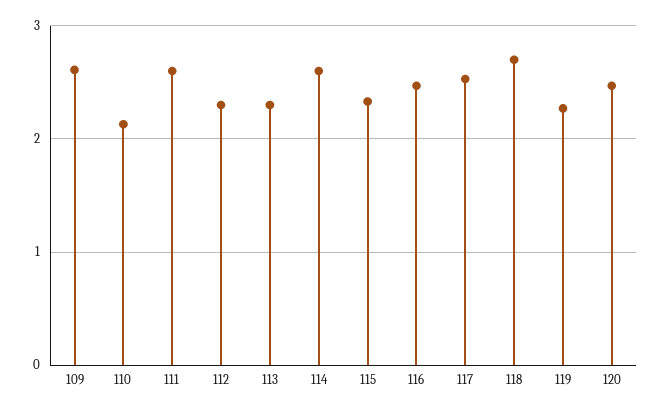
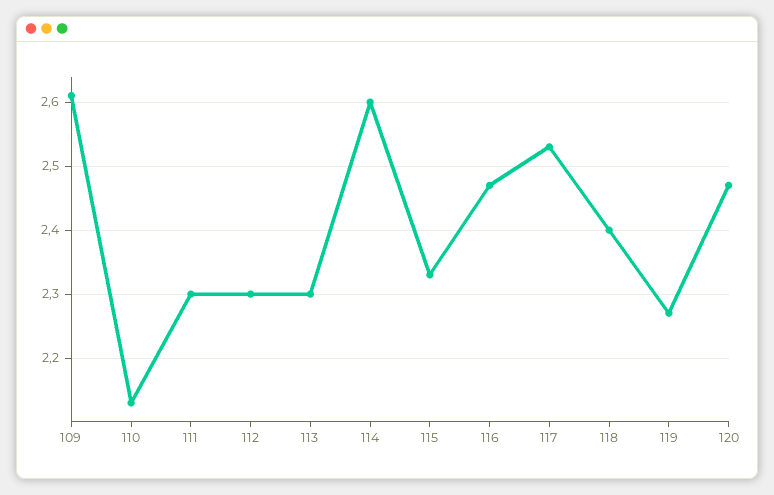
111: 2.6 -> 2.3
118: 2.7 -> 2.4

